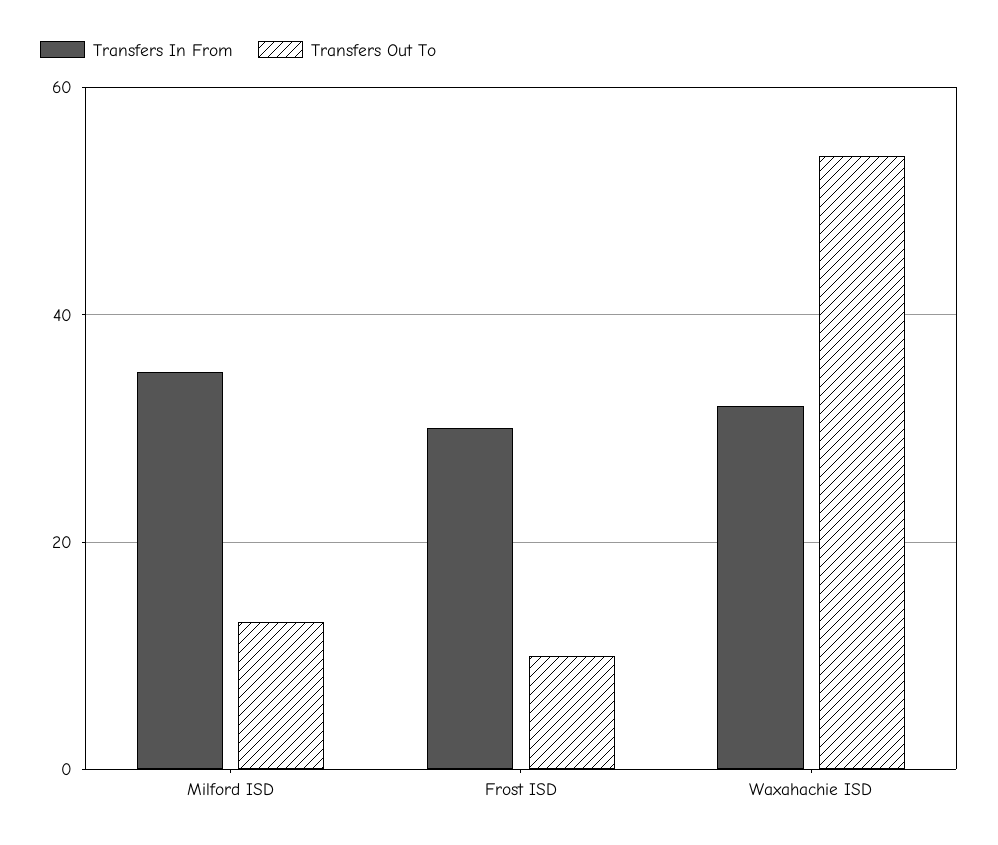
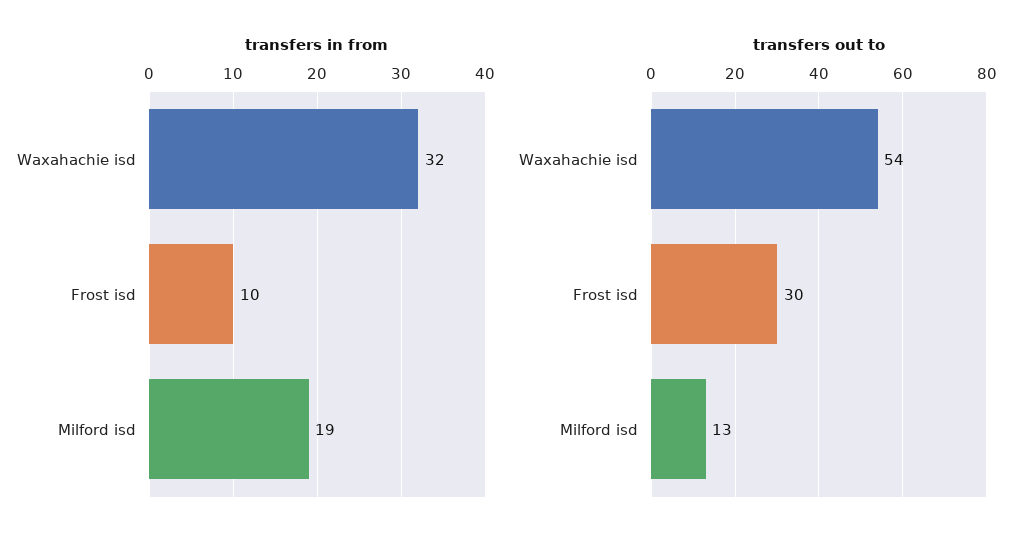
Transfers In From, Milford ISD: 35 -> 19
Transfers In From, Frost ISD: 30 -> 10
Transfers Out To, Frost ISD: 10 -> 30

